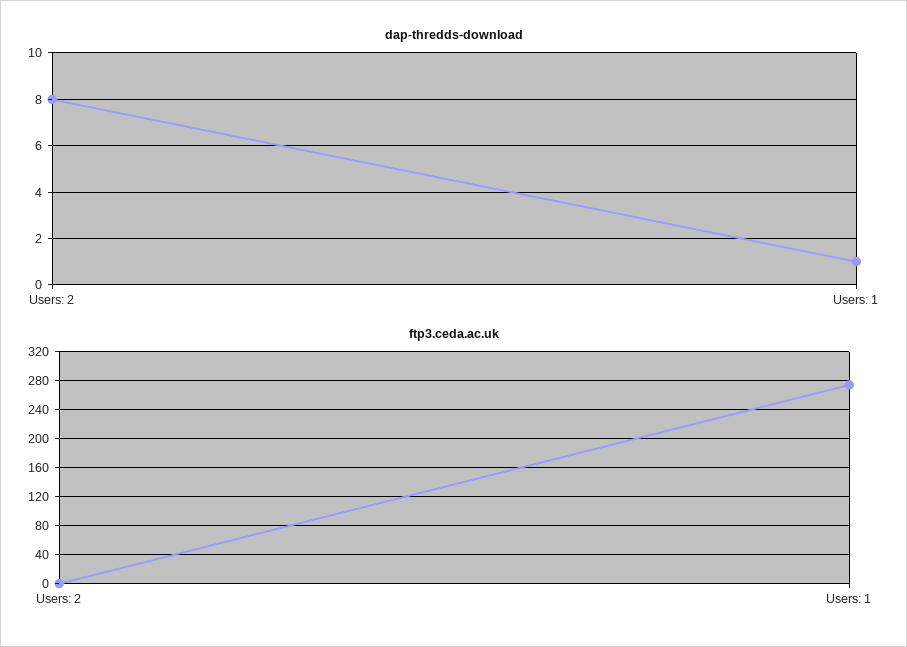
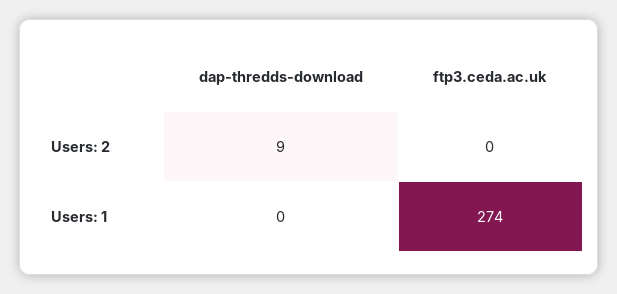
dap-thredds-download, Users: 2: 8 -> 9
dap-thredds-download, Users: 1: 1 -> 0

